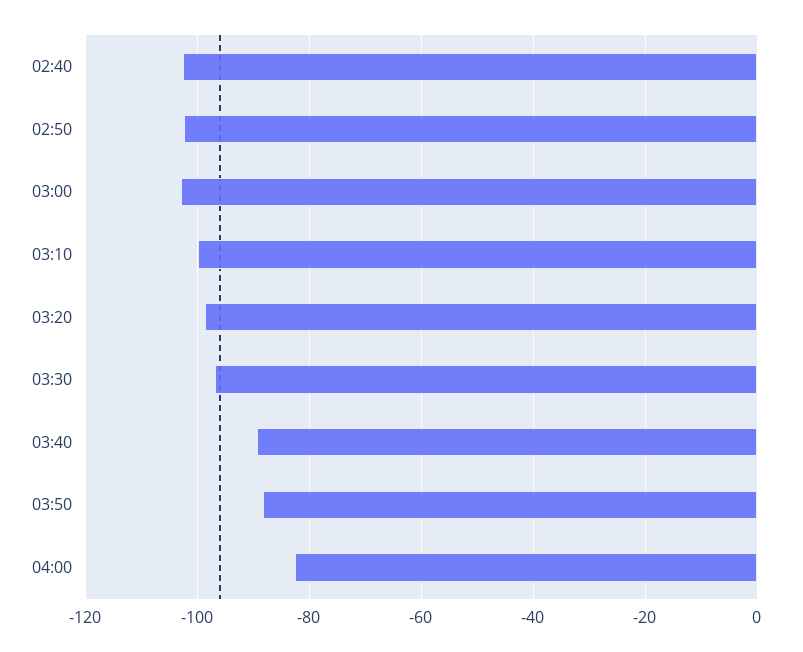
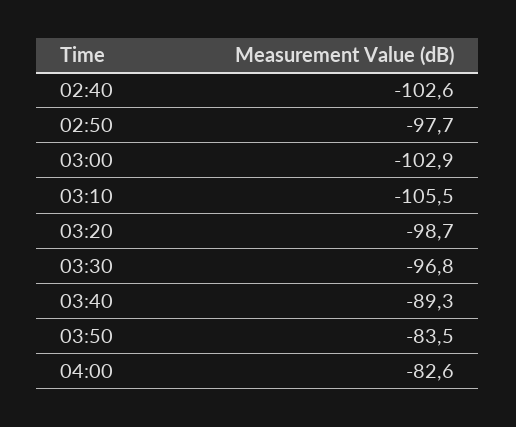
02:50: -102 -> -97.7
03:10: -100 -> -105.5
03:50: -88 -> -83.5

